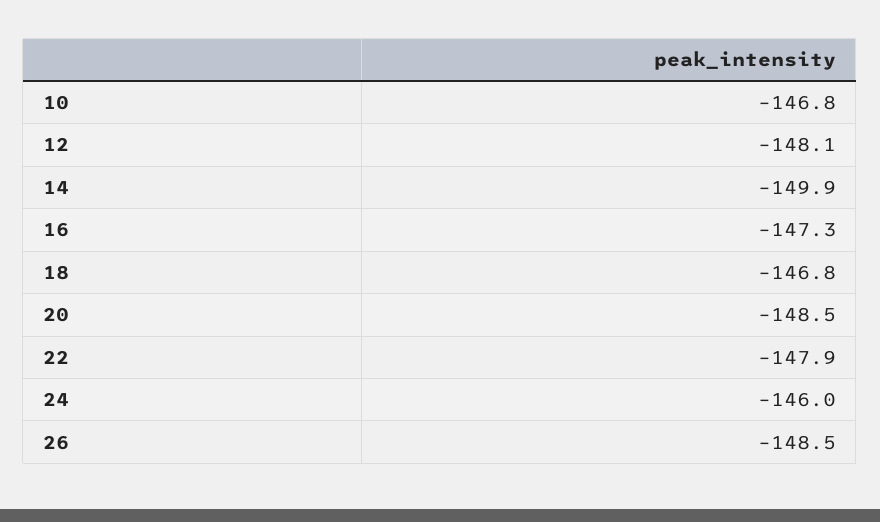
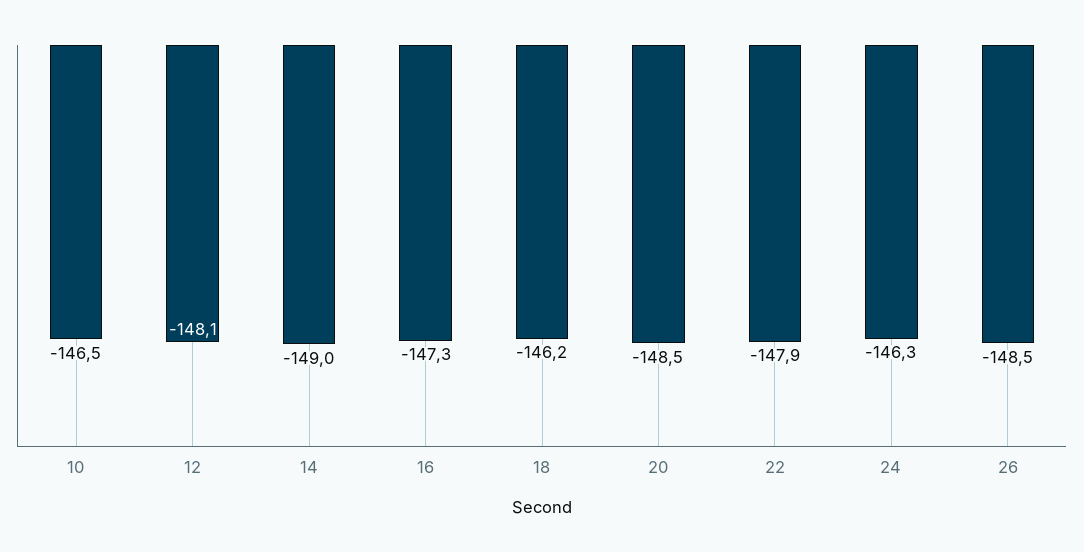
10: -146.8 -> -146.5
14: -149.9 -> -149
18: -146.8 -> -146.2
24: -146 -> -146.3

